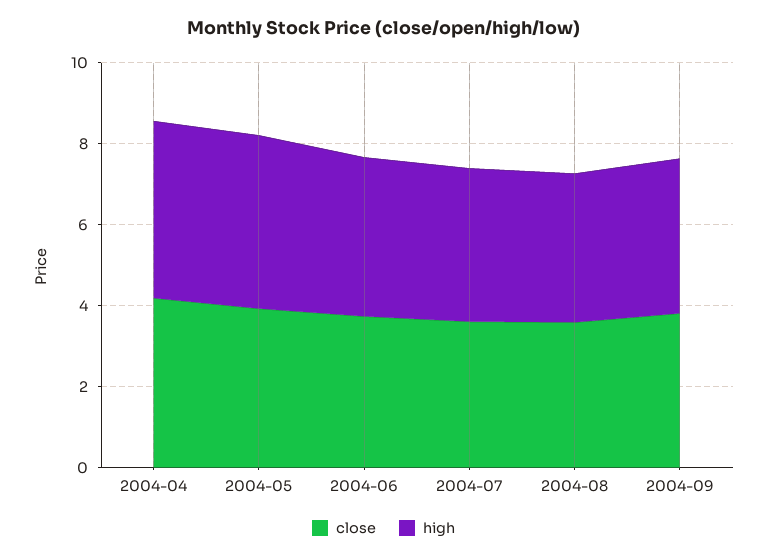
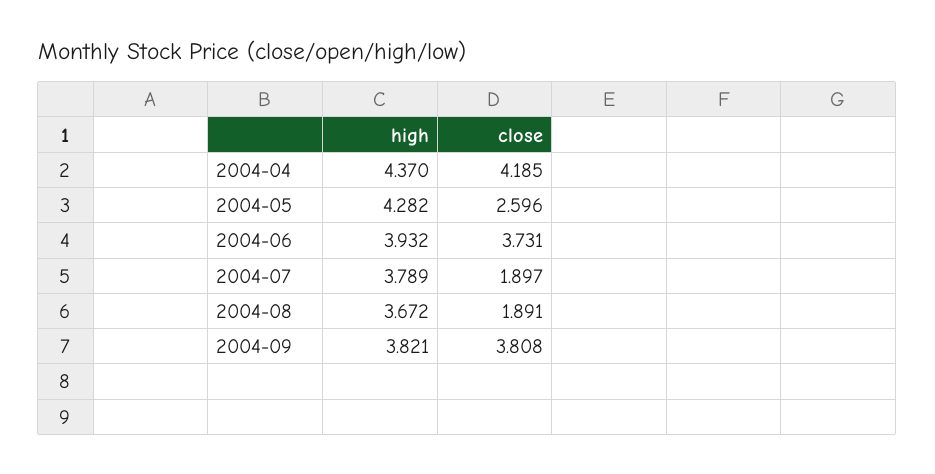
close, 2004-05: 4 -> 2.596
close, 2004-07: 3.5 -> 1.897
close, 2004-08: 3.5 -> 1.891

